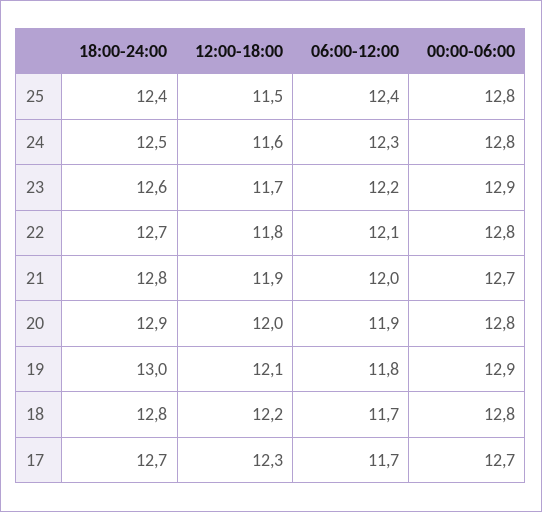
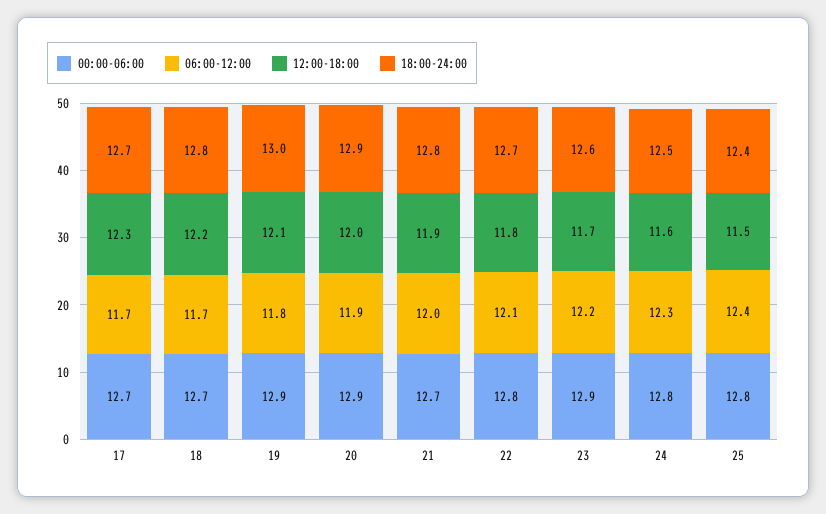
00:00-06:00, 20: 12.8 -> 12.9
00:00-06:00, 18: 12.8 -> 12.7

